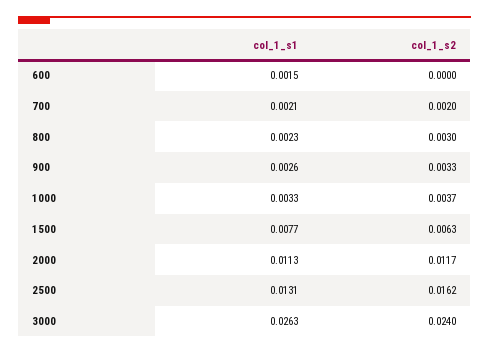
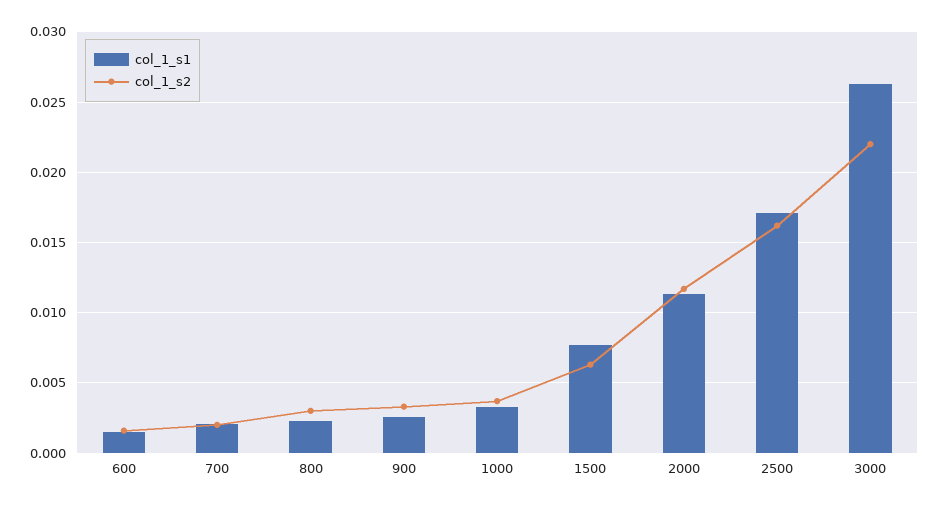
col_1_s2, 600: 0 -> 0.0015
col_1_s1, 2500: 0.0131 -> 0.017
col_1_s2, 3000: 0.024 -> 0.022

